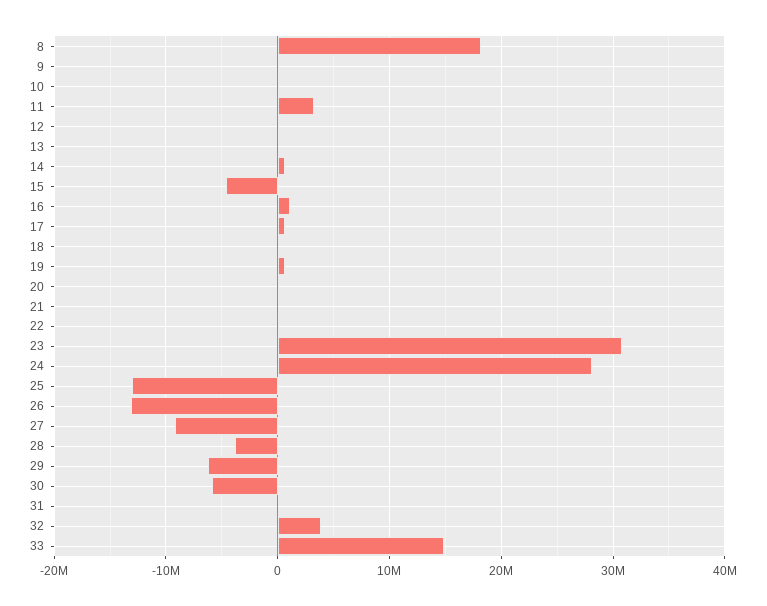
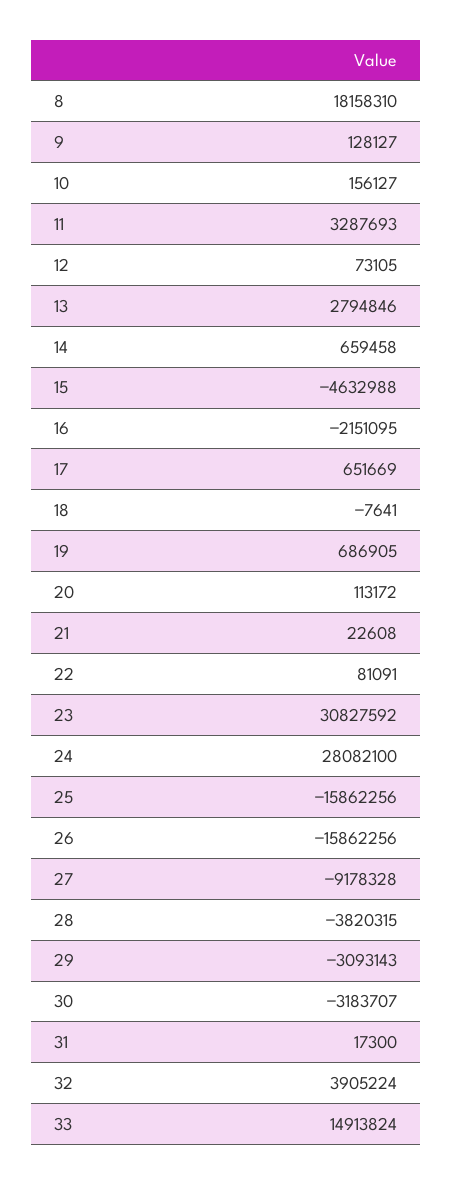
13: 0 -> 2794846
16: 1000000 -> -2151095
25: -13000000 -> -15862256
26: -13000000 -> -15862256
29: -6000000 -> -3093143
30: -6000000 -> -3183707

